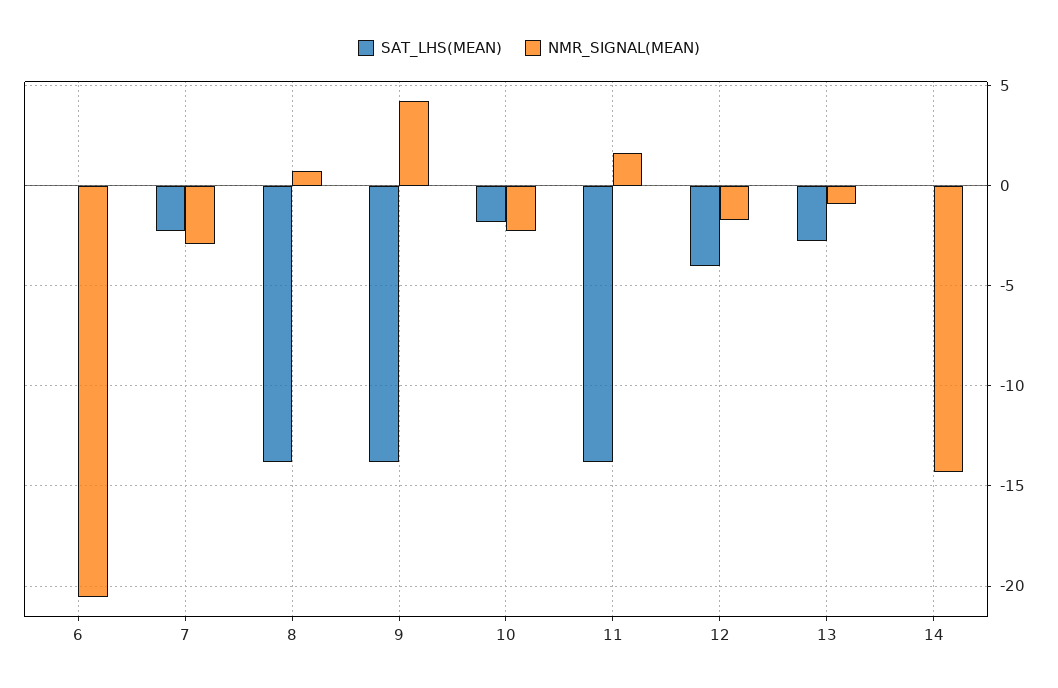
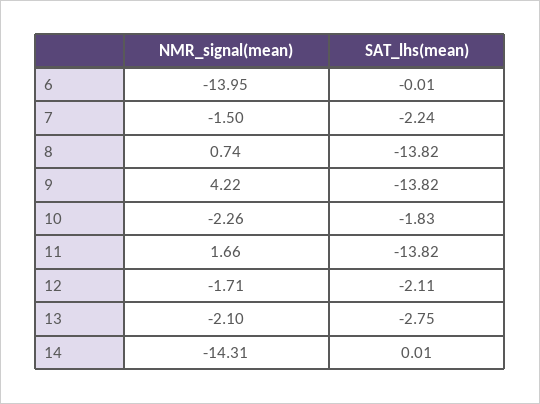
NMR_SIGNAL(MEAN), 6: -20.5 -> -13.95
NMR_SIGNAL(MEAN), 7: -3 -> -1.5
SAT_LHS(MEAN), 12: -4 -> -2.11
NMR_SIGNAL(MEAN), 13: -1 -> -2.1

